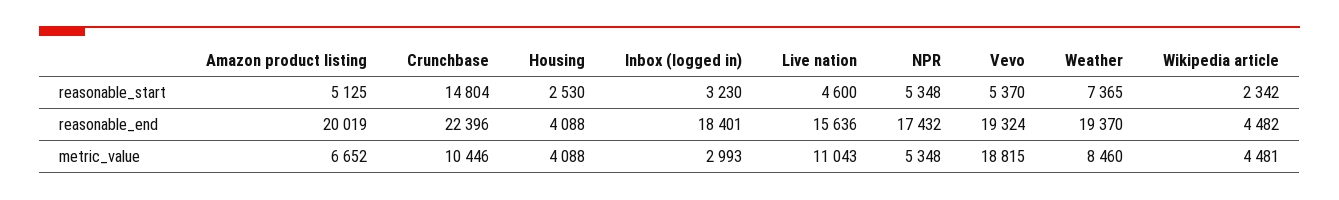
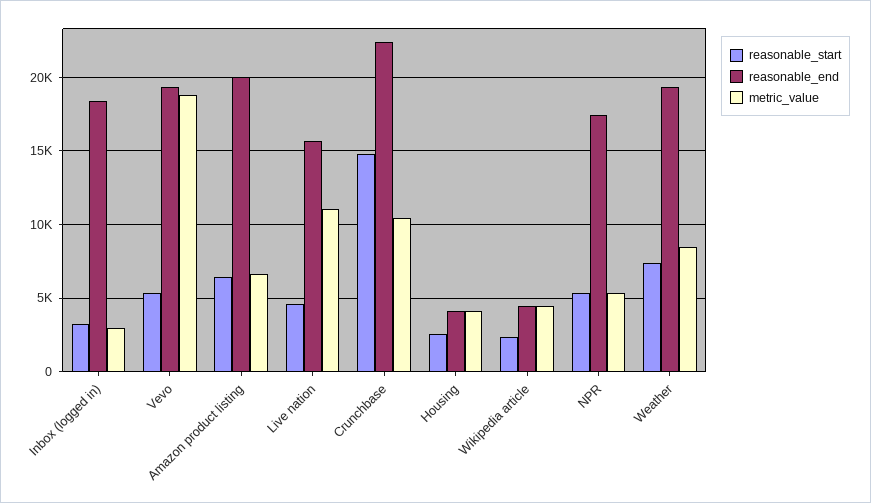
reasonable_start, Amazon product listing: 5125 -> 6500

